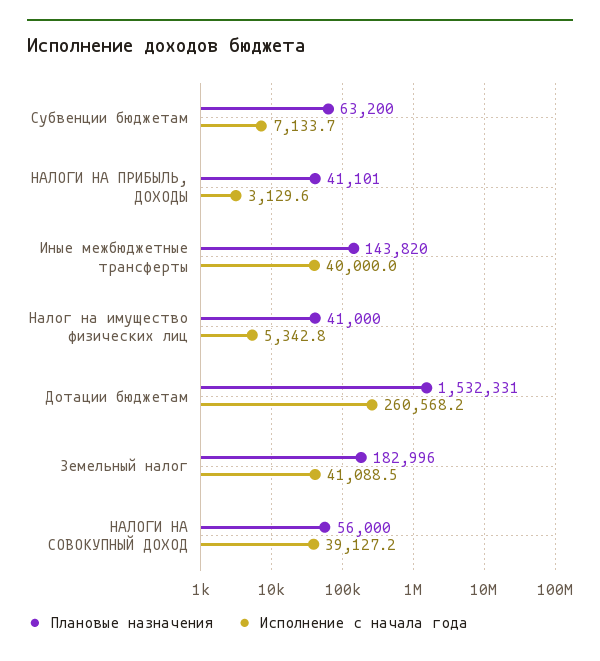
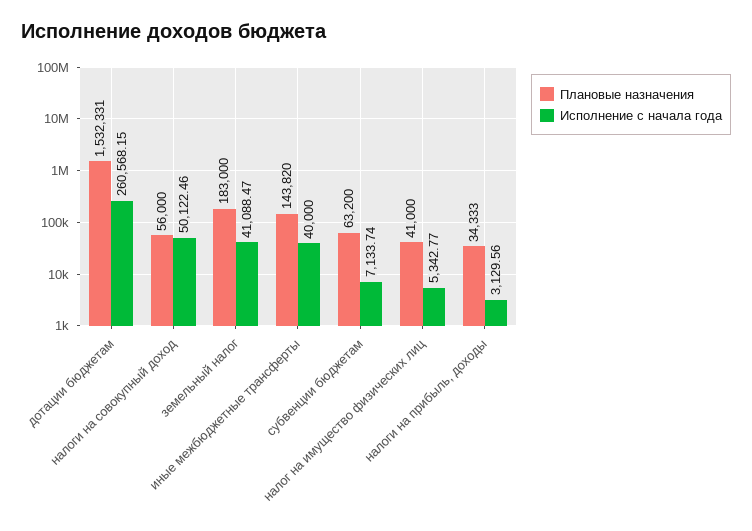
Плановые назначения, НАЛОГИ НА ПРИБЫЛЬ, ДОХОДЫ: 41101 -> 34333
Плановые назначения, Земельный налог: 182996 -> 183000
Исполнение с начала года, НАЛОГИ НА СОВОКУПНЫЙ ДОХОД: 39127.2 -> 50122.46

